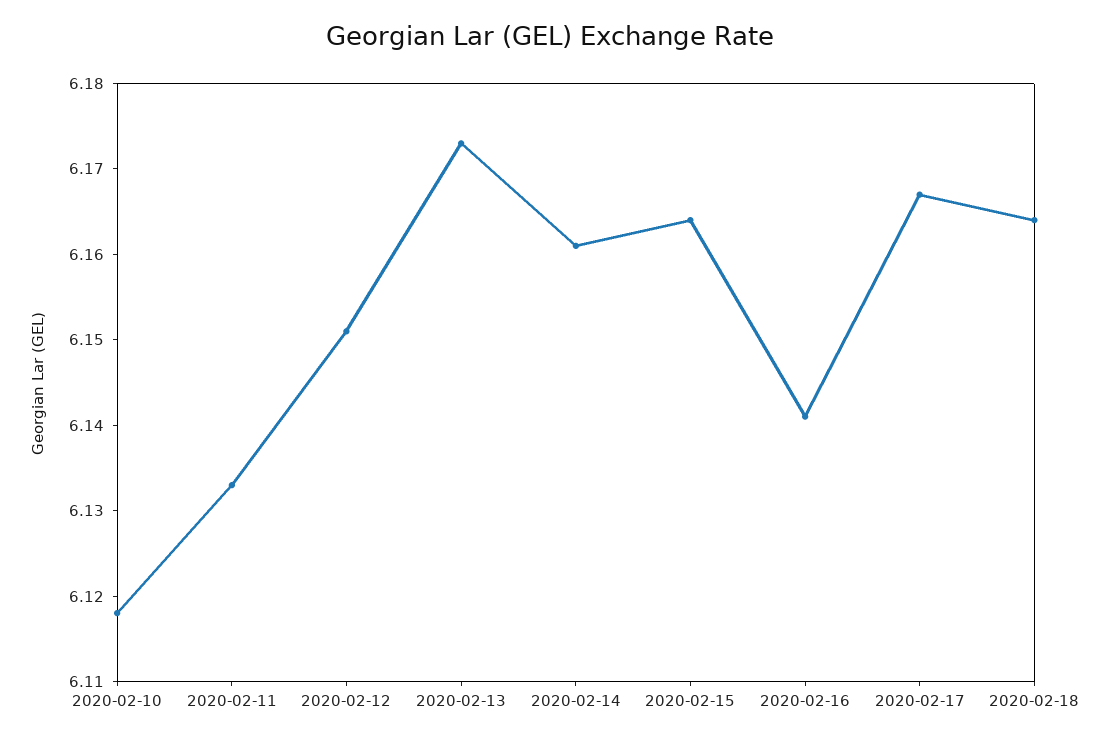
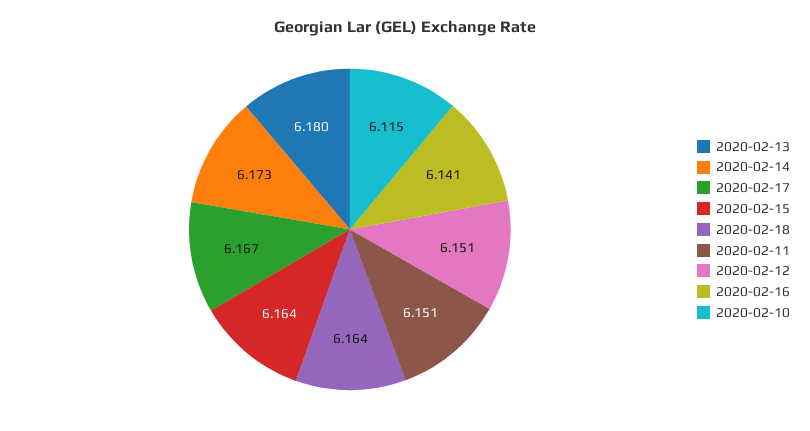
2020-02-10: 6.118 -> 6.115
2020-02-11: 6.133 -> 6.151
2020-02-13: 6.173 -> 6.18
2020-02-14: 6.161 -> 6.173

